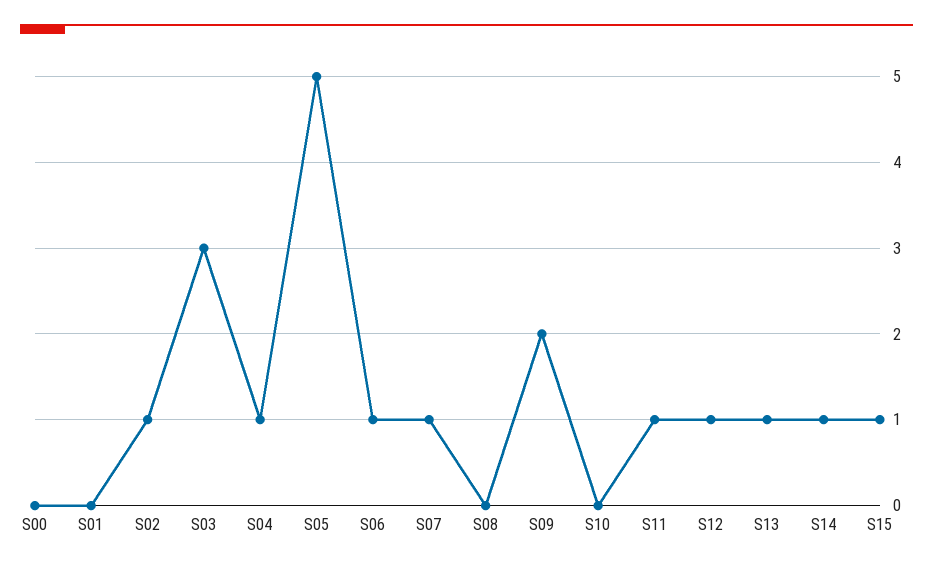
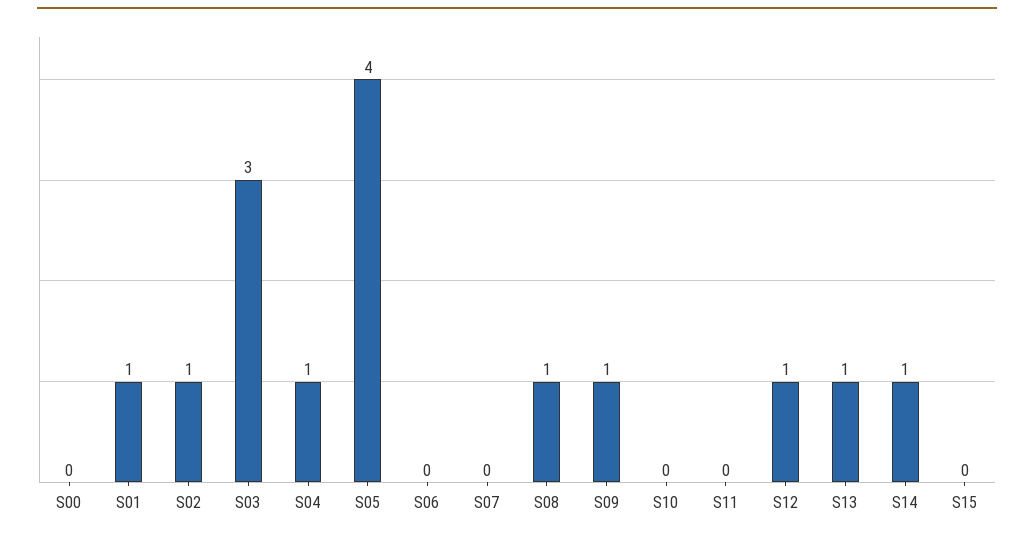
S01: 0 -> 1
S05: 5 -> 4
S06: 1 -> 0
S07: 1 -> 0
S08: 0 -> 1
S09: 2 -> 1
S11: 1 -> 0
S15: 1 -> 0

